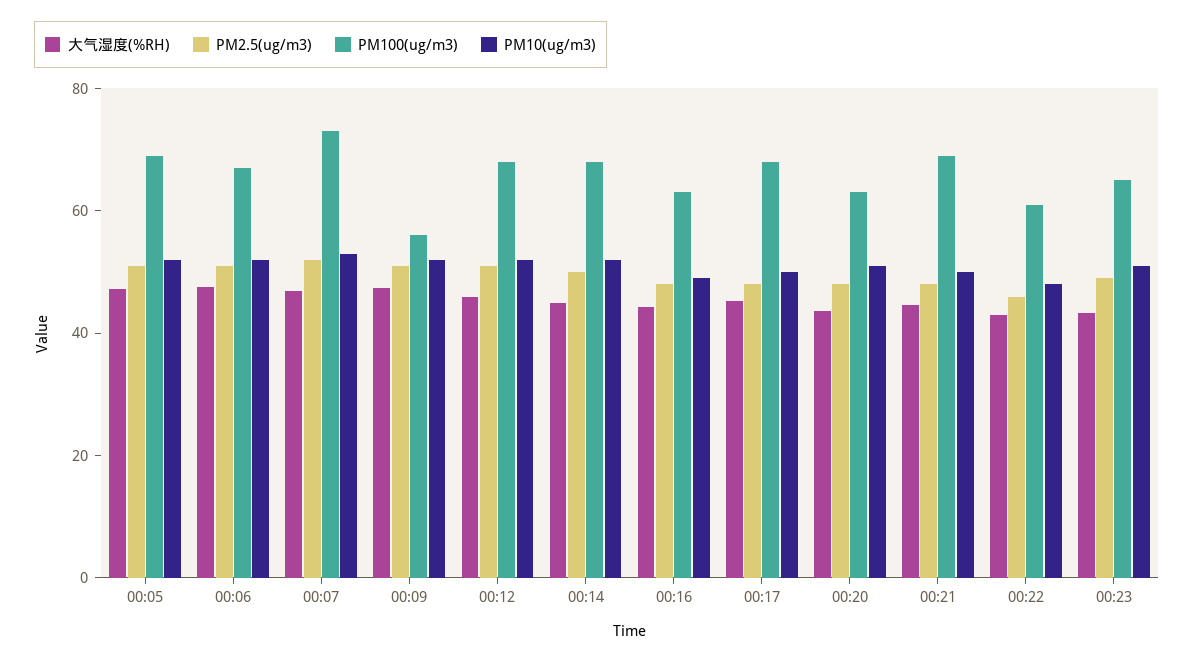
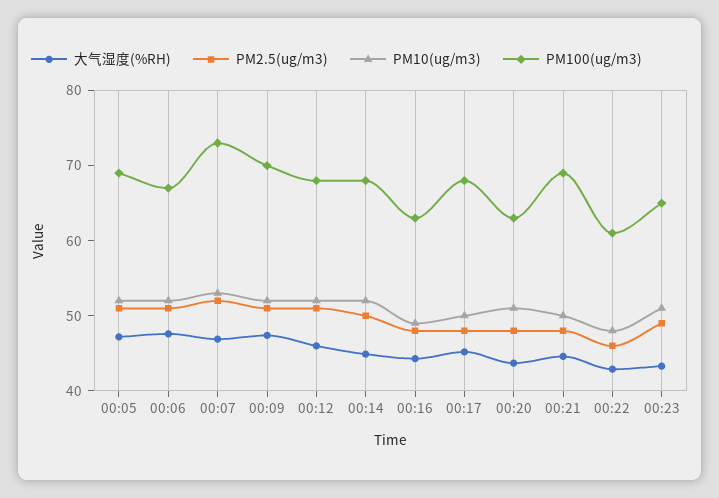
PM100(ug/m3), 00:09: 55 -> 70

